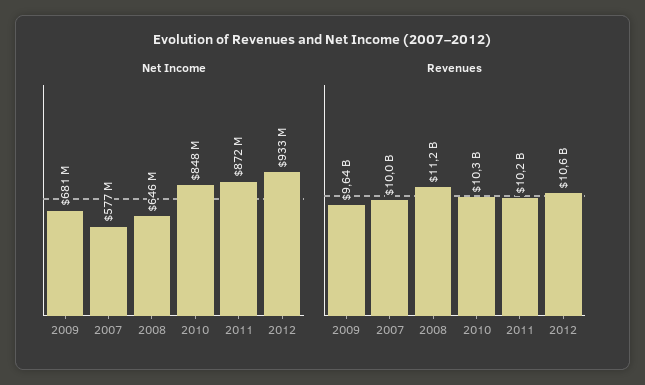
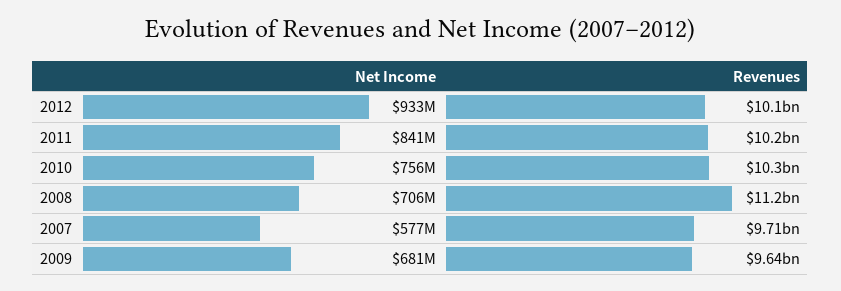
Net Income, 2008: 646000000 -> 706000000
Net Income, 2010: 848000000 -> 756000000
Net Income, 2011: 872000000 -> 841000000
Revenues, 2007: 10000000000 -> 9710000000
Revenues, 2012: 10600000000 -> 10100000000

